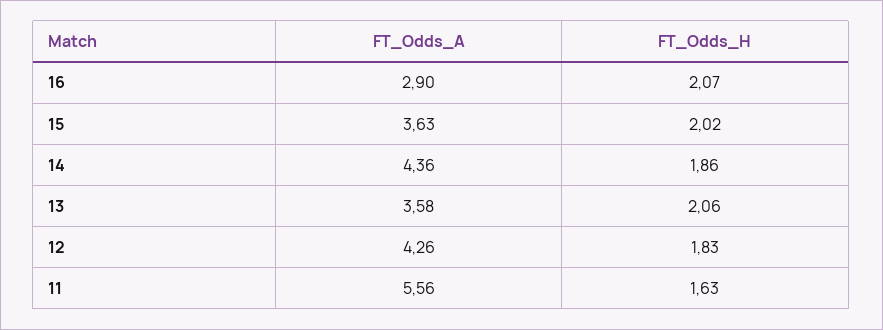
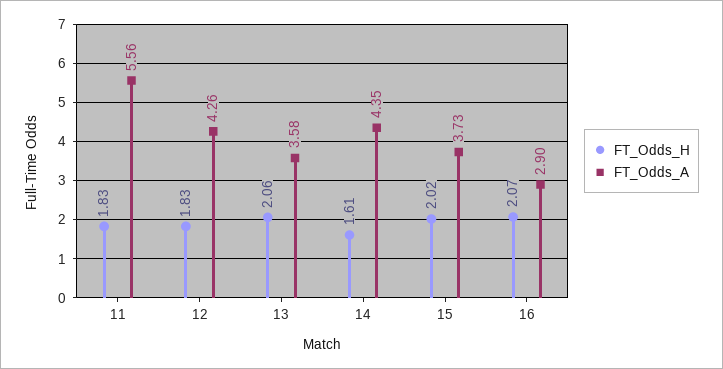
FT_Odds_A, 15: 3.63 -> 3.73
FT_Odds_A, 14: 4.36 -> 4.35
FT_Odds_H, 14: 1.86 -> 1.61
FT_Odds_H, 11: 1.63 -> 1.83

